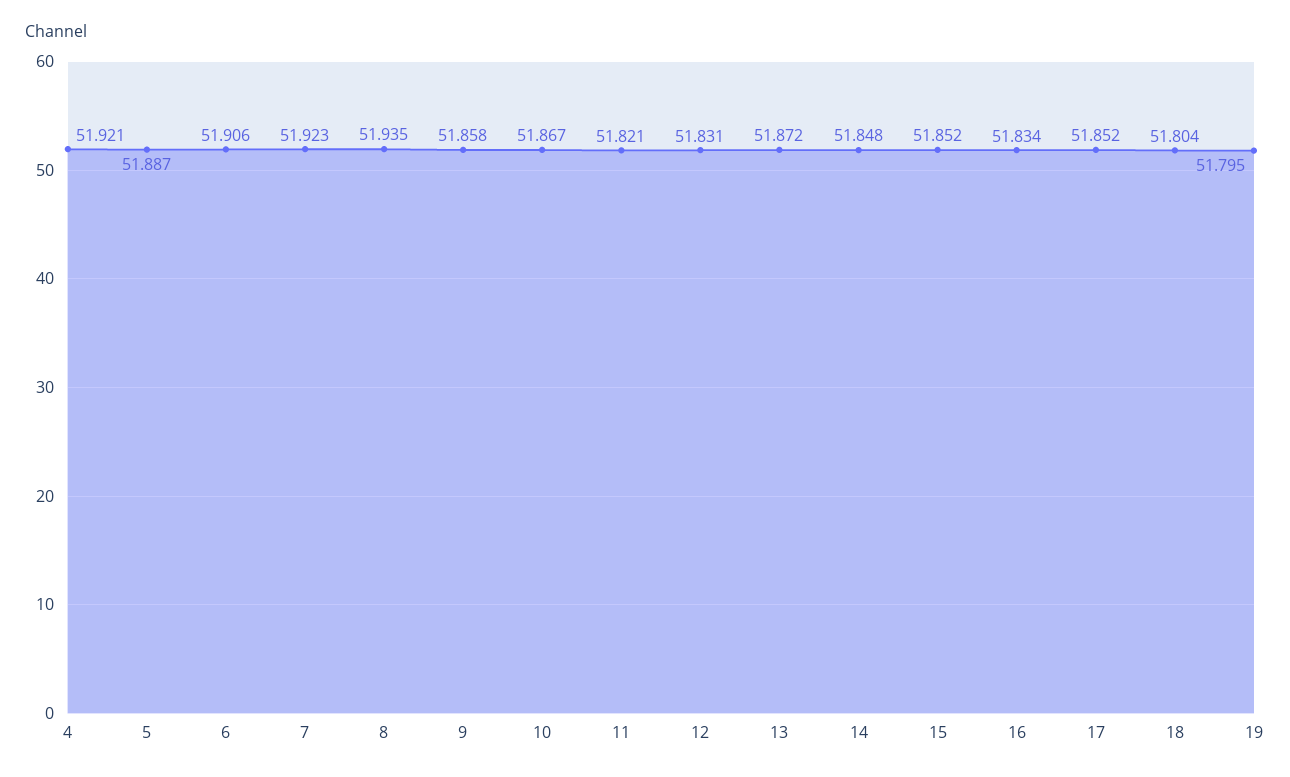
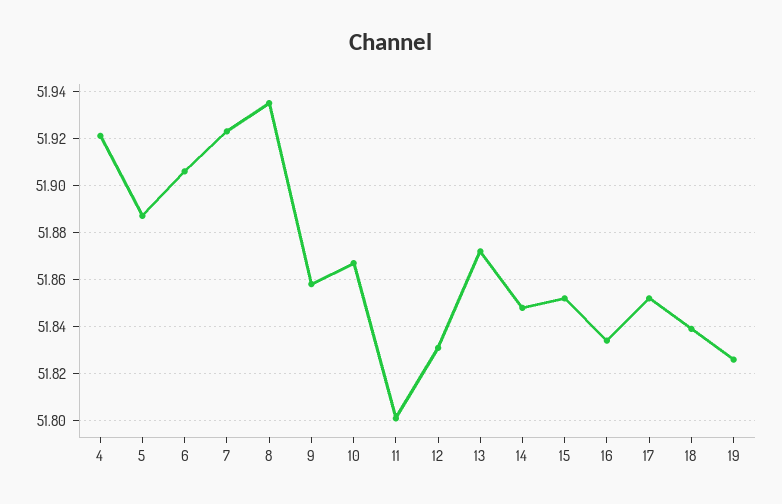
11: 51.821 -> 51.8
18: 51.804 -> 51.84
19: 51.795 -> 51.825

